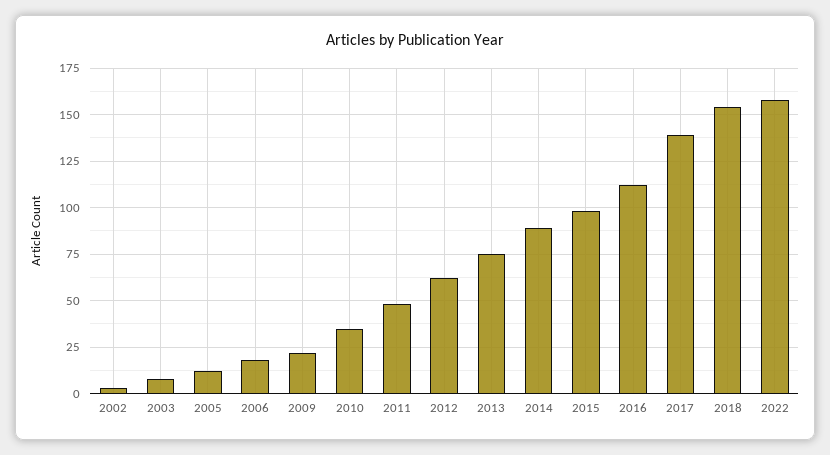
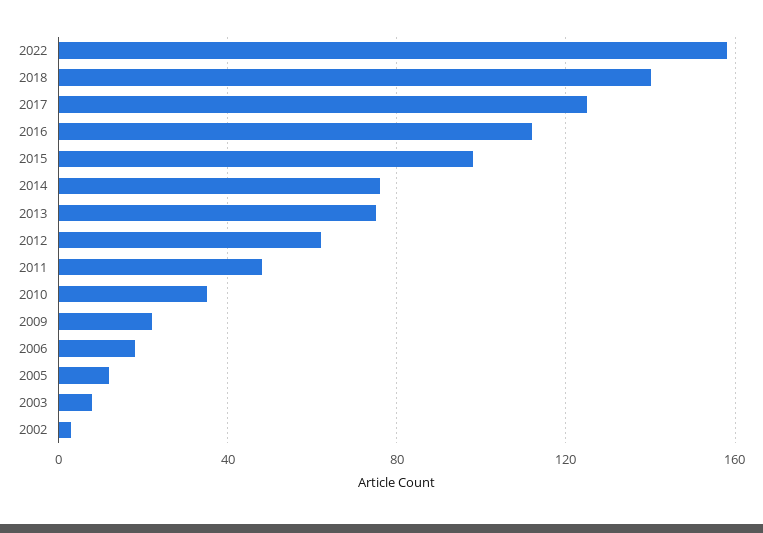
2014: 90 -> 75
2017: 140 -> 125
2018: 155 -> 140

